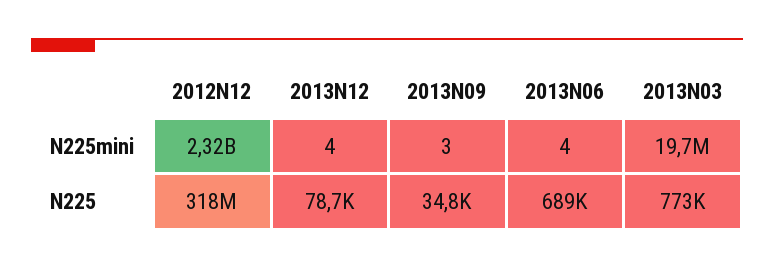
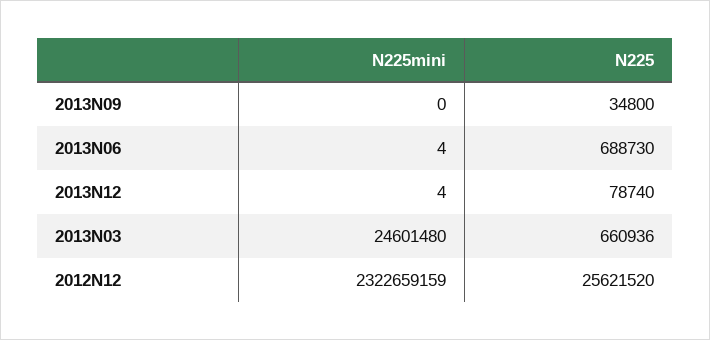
2013N09, N225mini: 3 -> 0
2013N03, N225mini: 19700000 -> 24601480
2012N12, N225: 318000000 -> 25621520
2013N03, N225: 773000 -> 660936

